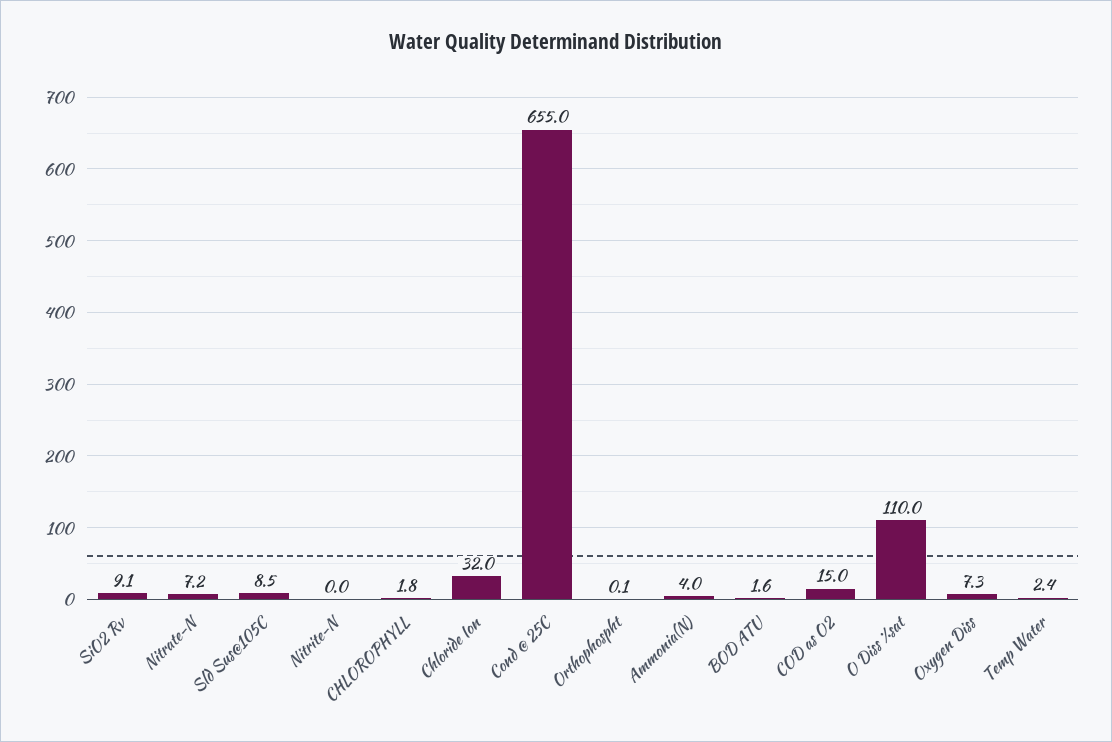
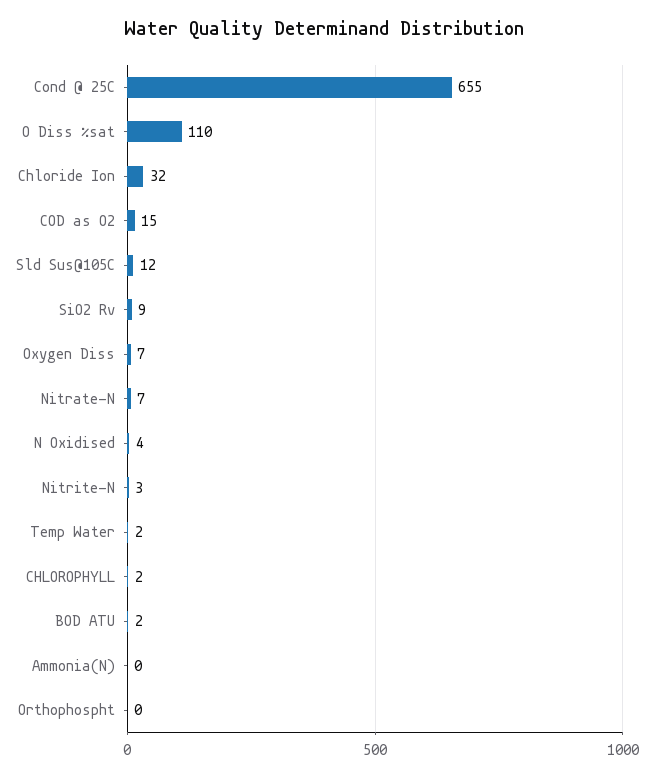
Sld Sus@105C: 8.5 -> 12
Nitrite-N: 0 -> 3
Ammonia(N): 4 -> 0
N Oxidised: none -> 4

